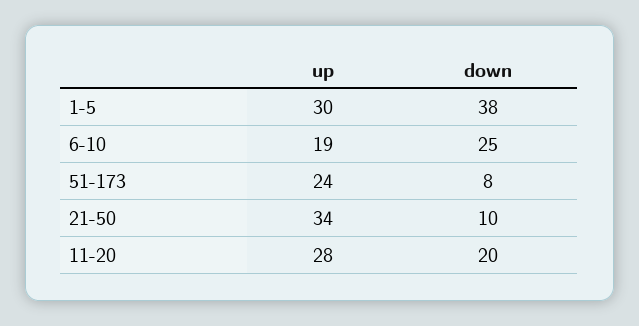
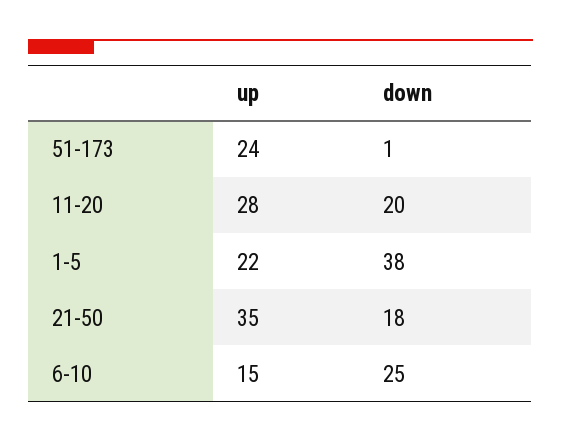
up, 1-5: 30 -> 22
up, 6-10: 19 -> 15
down, 51-173: 8 -> 1
up, 21-50: 34 -> 35
down, 21-50: 10 -> 18

